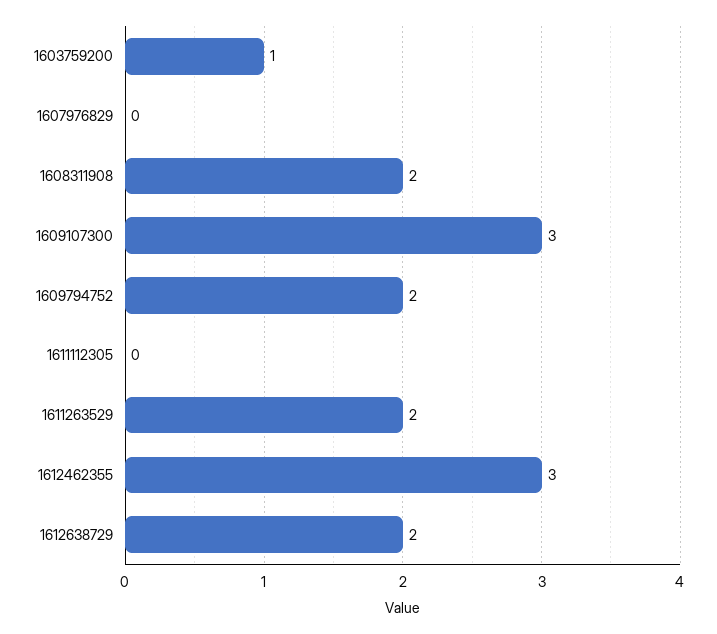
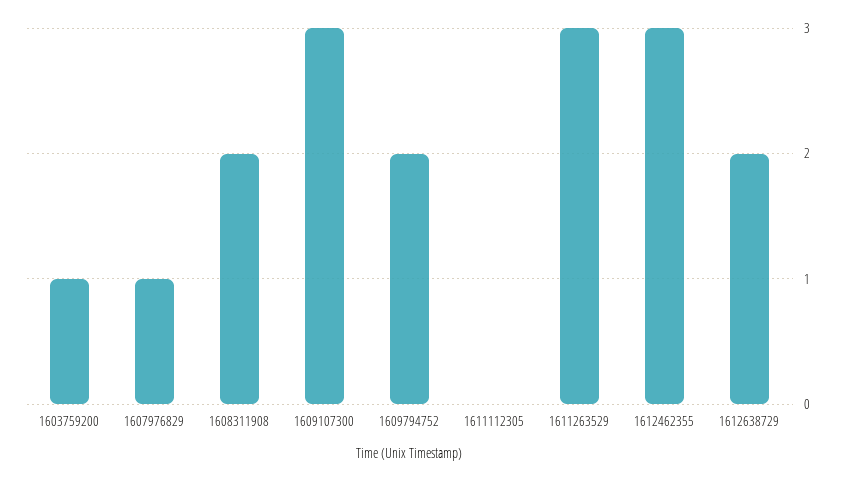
1607976829: 0 -> 1
1611263529: 2 -> 3

